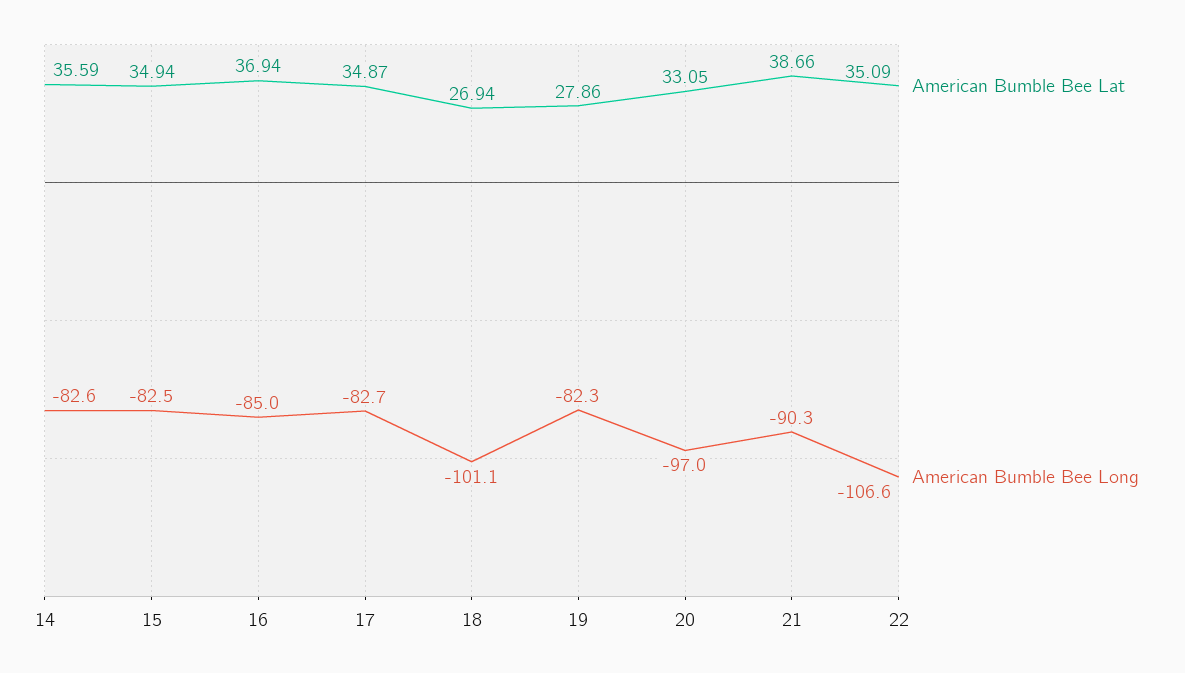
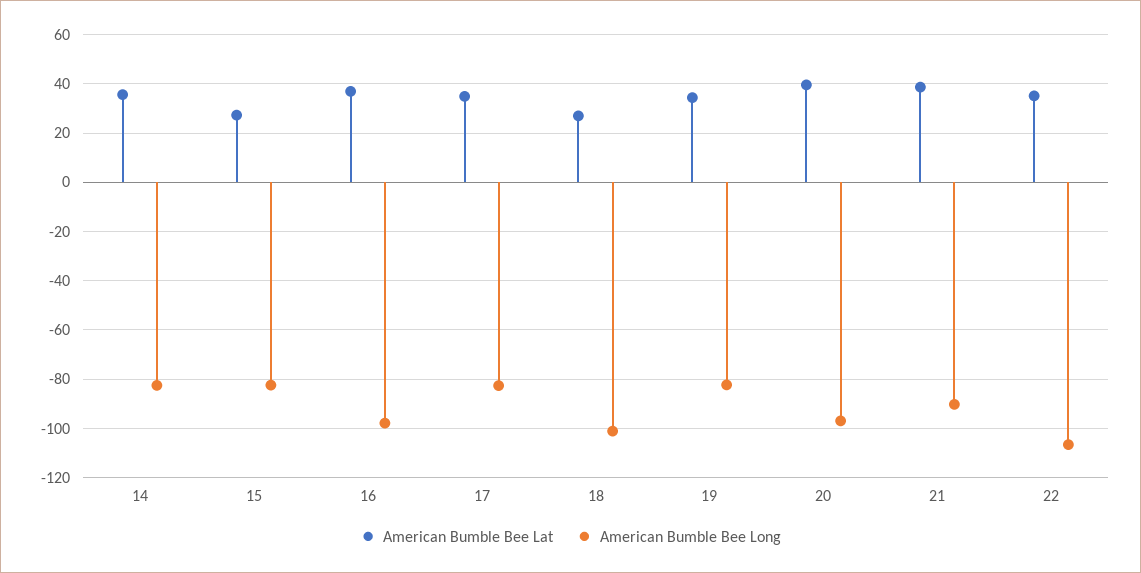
American Bumble Bee Lat, 15: 34.94 -> 27.5
American Bumble Bee Long, 16: -85 -> -97.5
American Bumble Bee Lat, 19: 27.86 -> 35
American Bumble Bee Lat, 20: 33.05 -> 40

